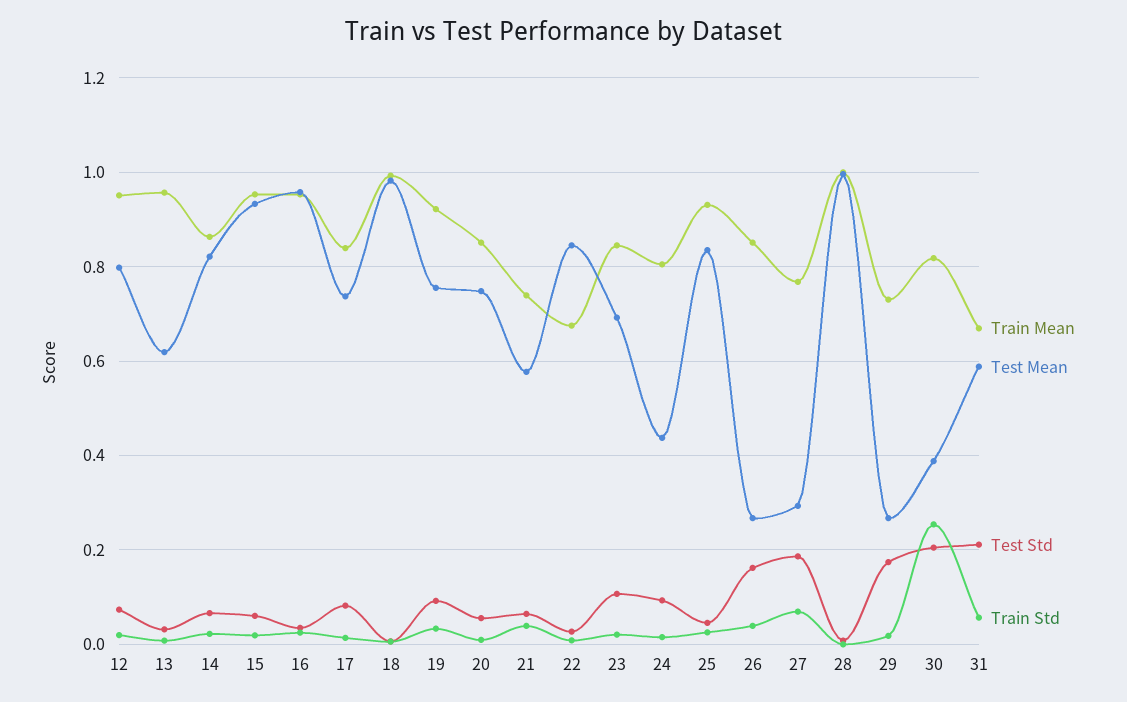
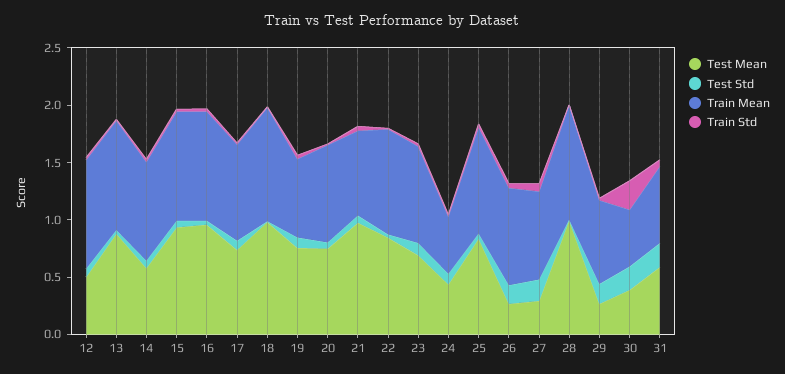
Test Mean, 12: 0.8 -> 0.5
Test Mean, 13: 0.62 -> 0.9
Test Mean, 14: 0.82 -> 0.6
Train Mean, 19: 0.92 -> 0.7
Test Mean, 21: 0.58 -> 1
Train Mean, 22: 0.68 -> 0.9
Train Mean, 24: 0.8 -> 0.5
Train Mean, 30: 0.82 -> 0.5

